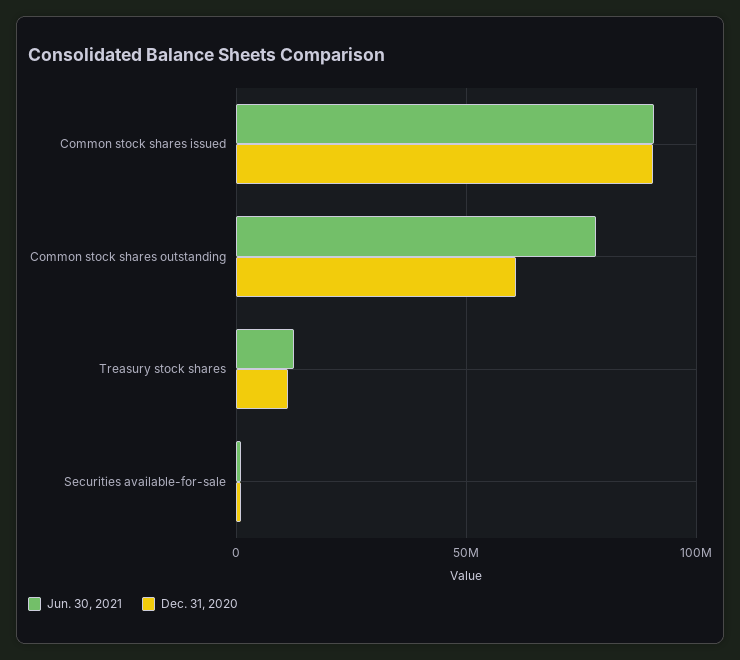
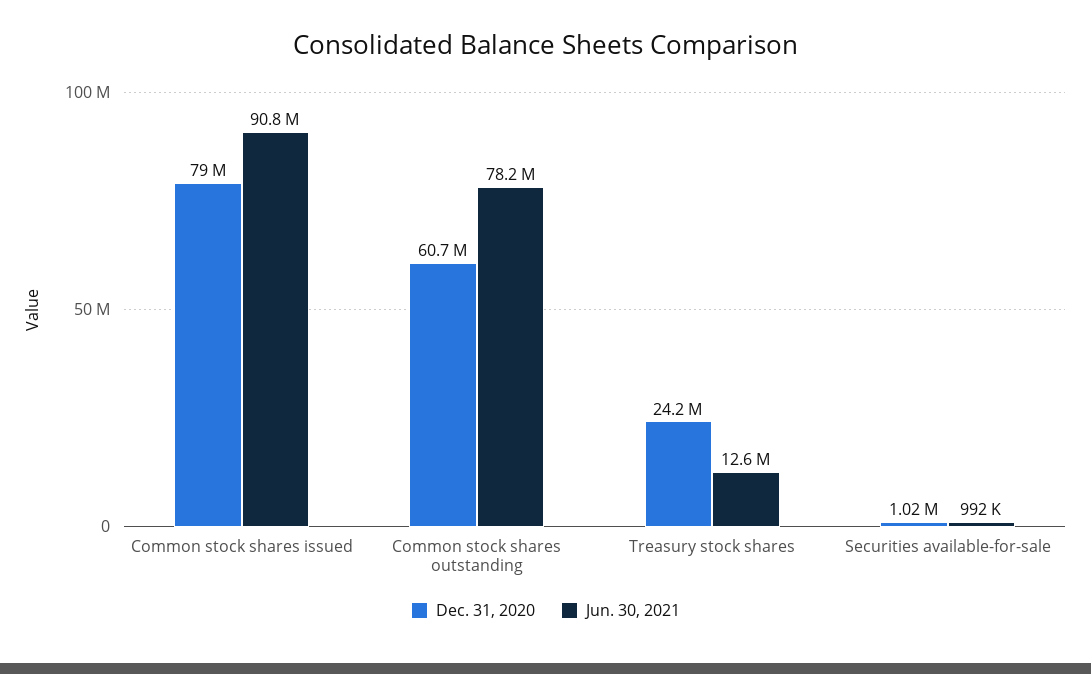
Dec. 31, 2020, Common stock shares issued: 90000000 -> 79000000
Dec. 31, 2020, Treasury stock shares: 10000000 -> 24200000

